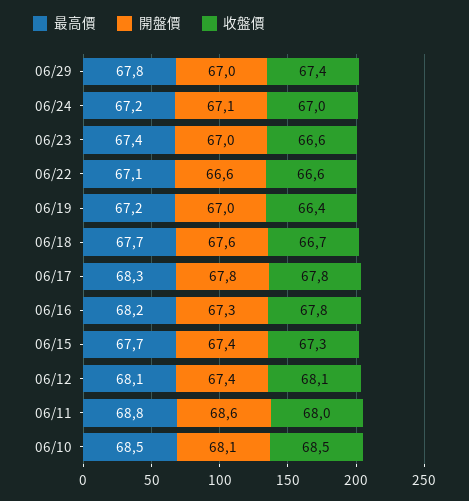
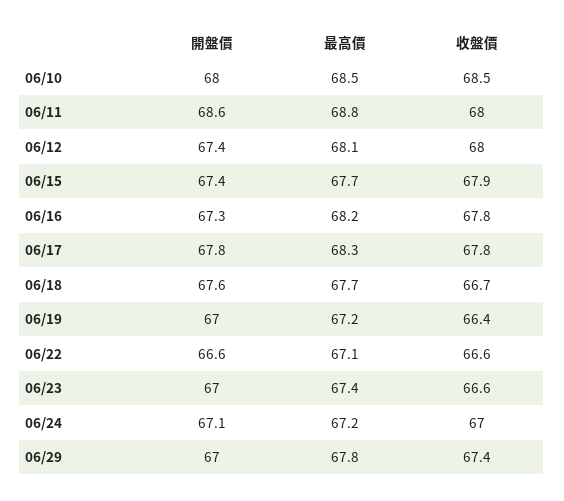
收盤價, 06/15: 67.3 -> 67.9
收盤價, 06/12: 68.1 -> 68
開盤價, 06/10: 68.1 -> 68

